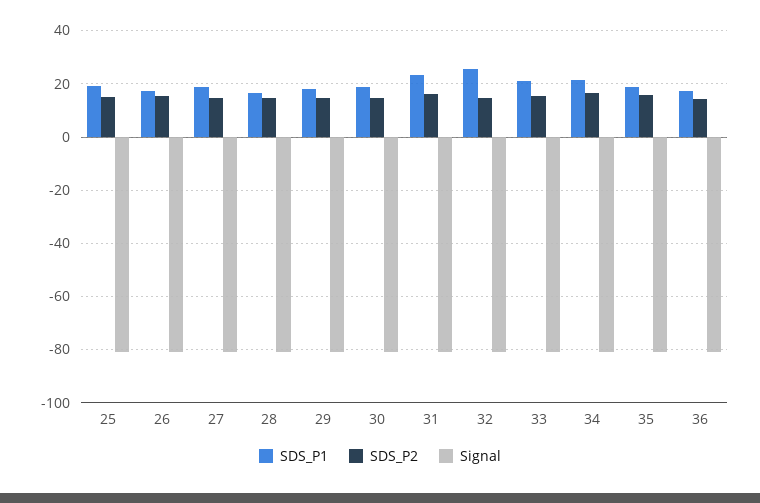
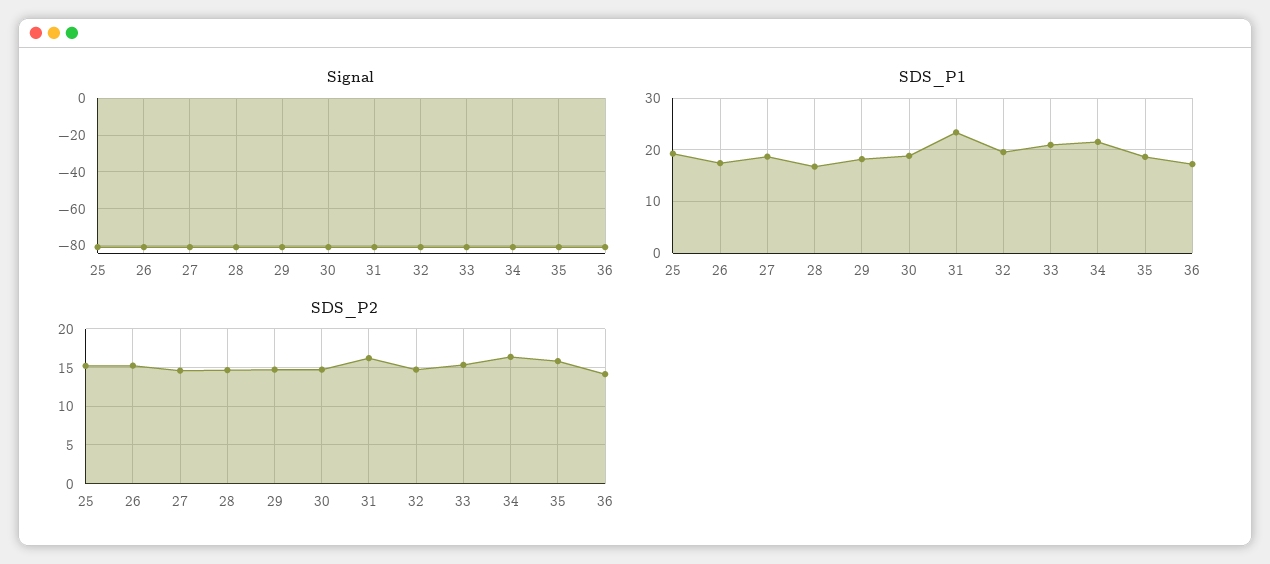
SDS_P1, 32: 25 -> 20

